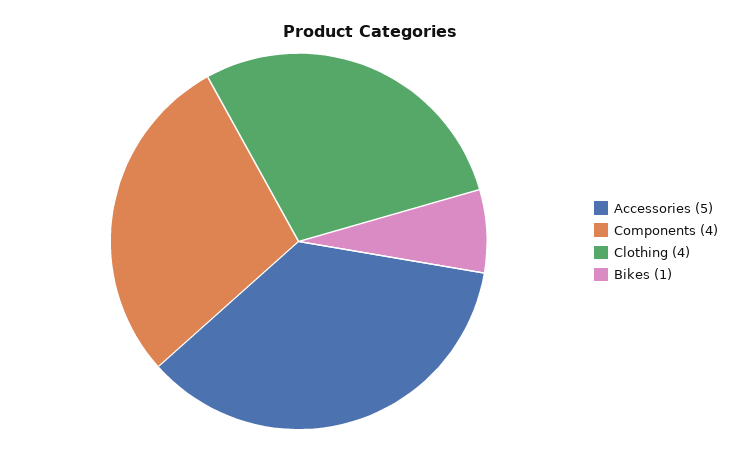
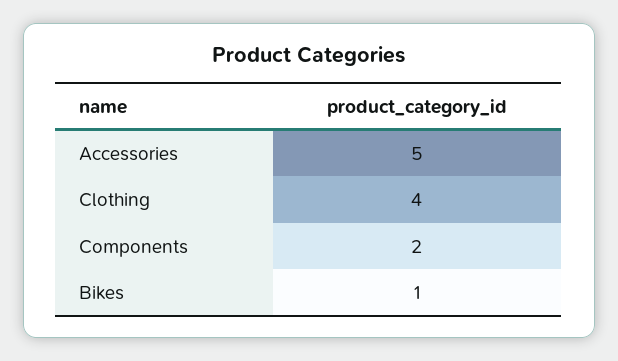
Components: 4 -> 2

